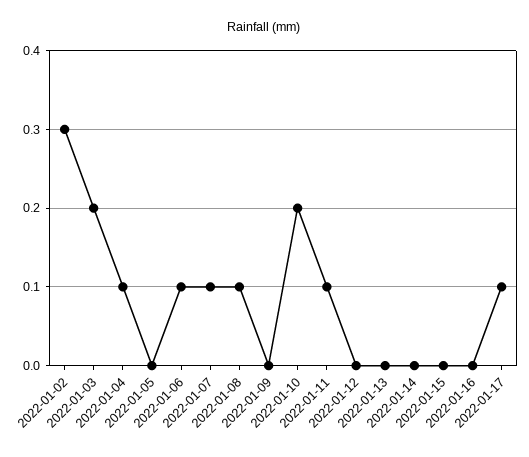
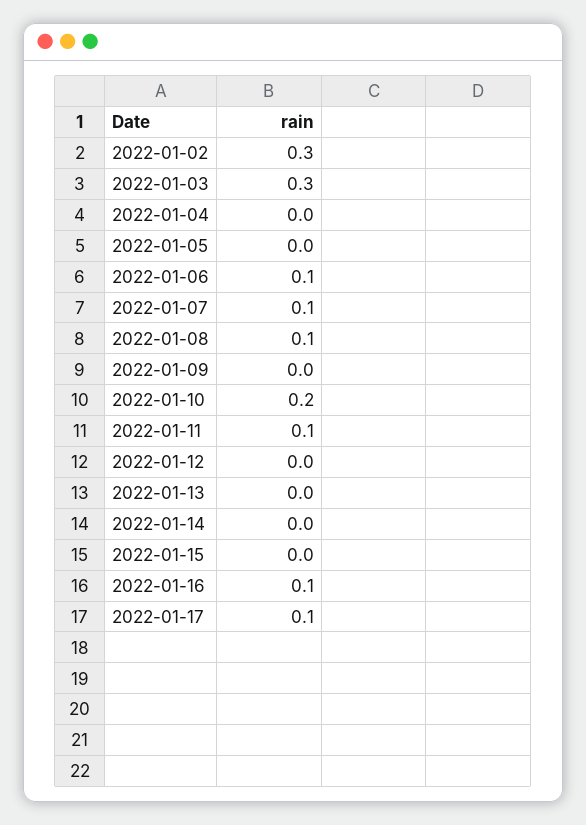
2022-01-03: 0.2 -> 0.3
2022-01-04: 0.1 -> 0
2022-01-16: 0 -> 0.1

